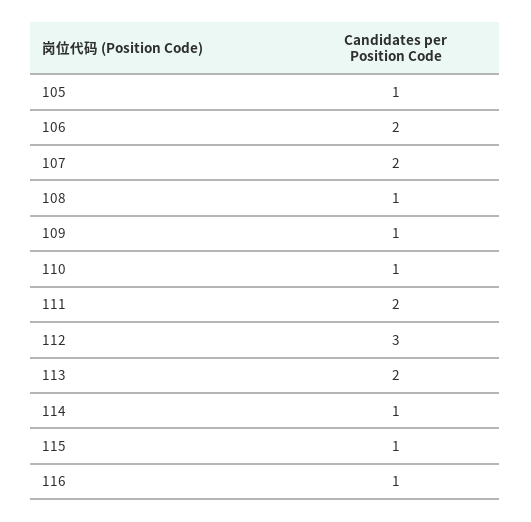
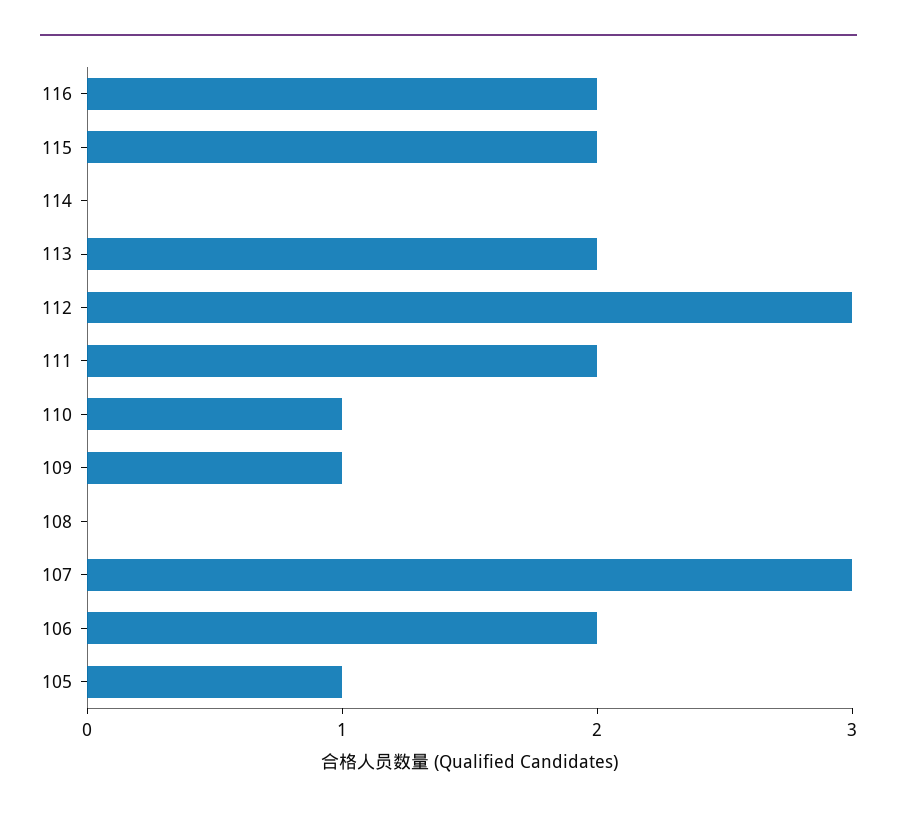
107: 2 -> 3
108: 1 -> 0
114: 1 -> 0
115: 1 -> 2
116: 1 -> 2

